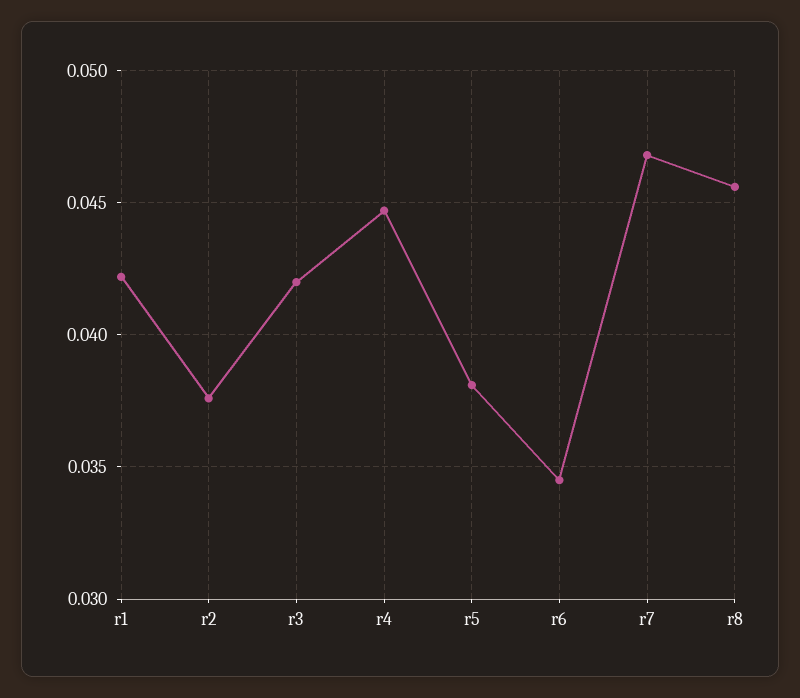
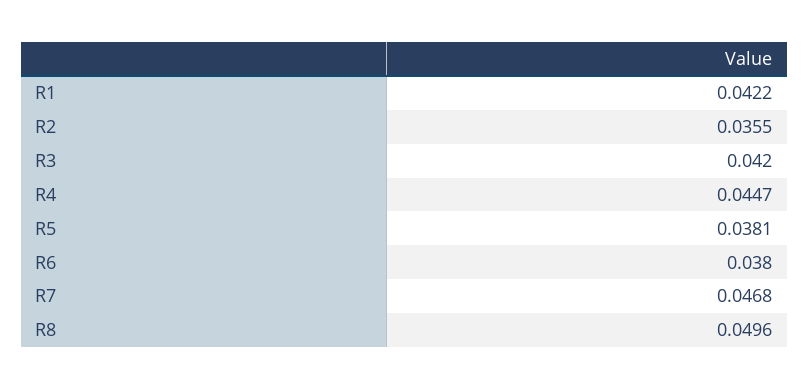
r2: 0.0375 -> 0.0355
r6: 0.0345 -> 0.038
r8: 0.0455 -> 0.0496

